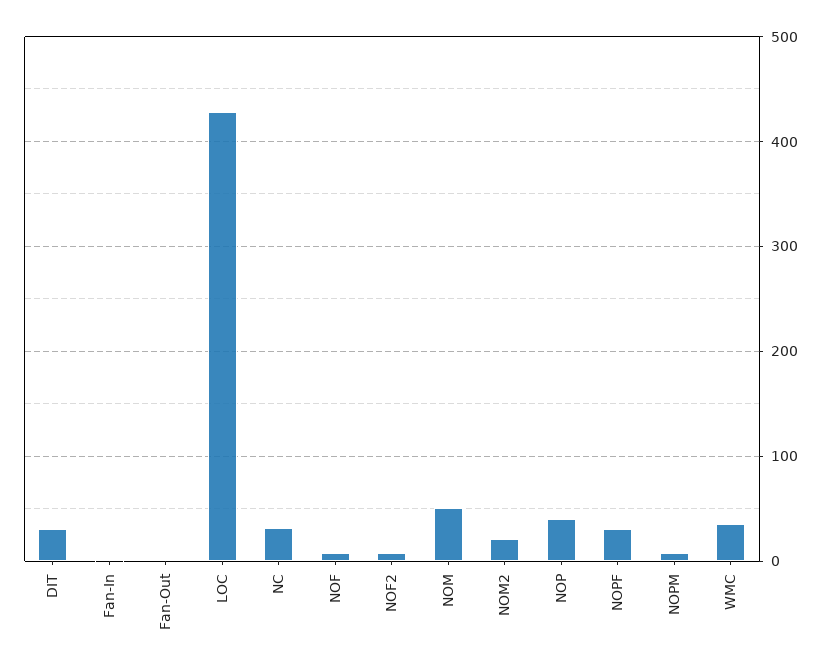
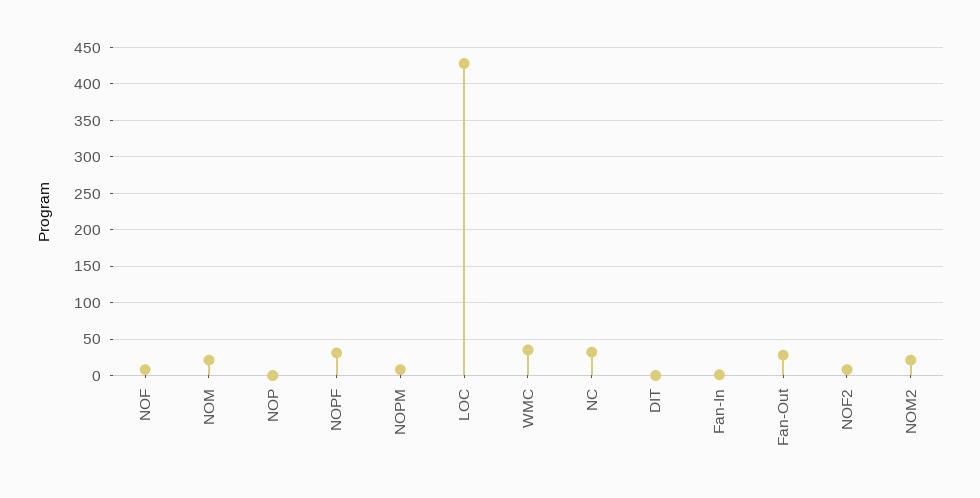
DIT: 30 -> 0
Fan-Out: 0 -> 30
NOM: 50 -> 20
NOP: 40 -> 0

